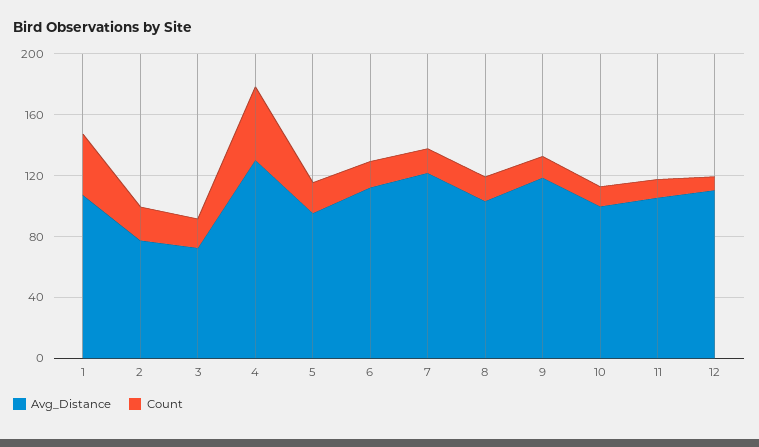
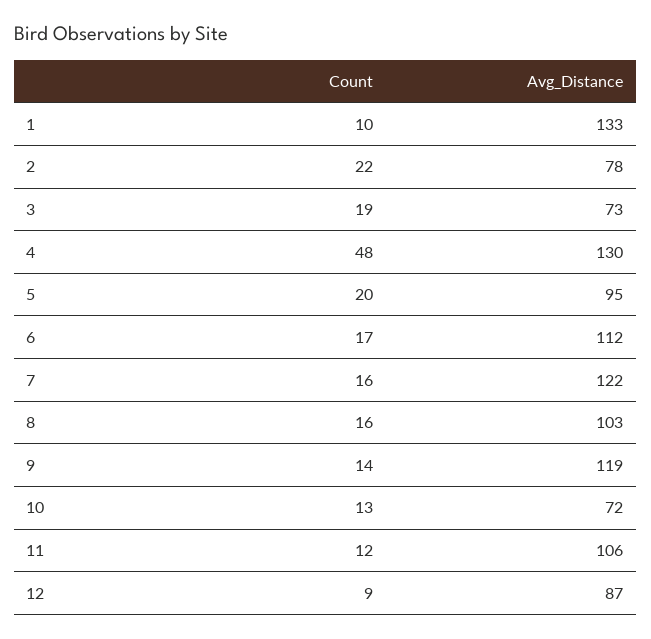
Avg_Distance, 1: 110 -> 133
Count, 1: 40 -> 10
Avg_Distance, 10: 100 -> 72
Avg_Distance, 12: 110 -> 87

